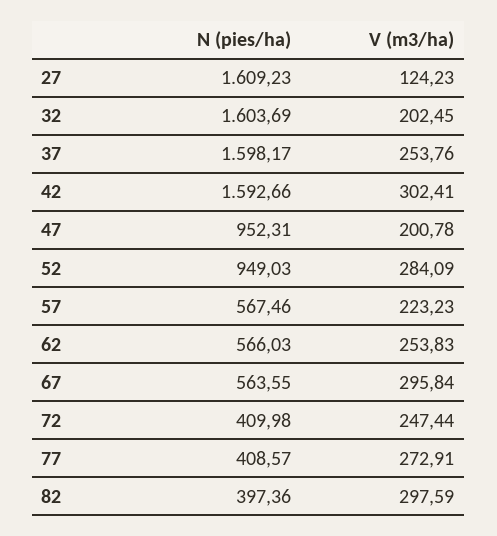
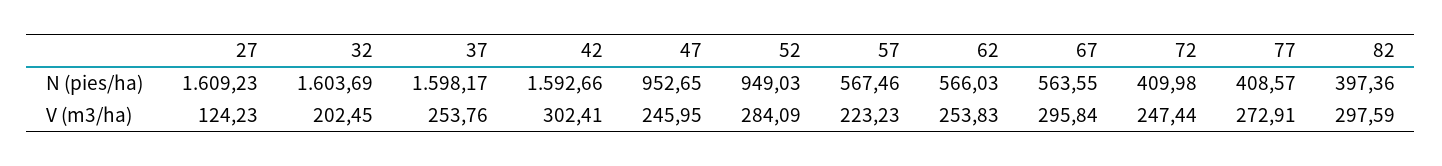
N (pies/ha), 47: 952.31 -> 952.65
V (m3/ha), 47: 200.78 -> 245.95

